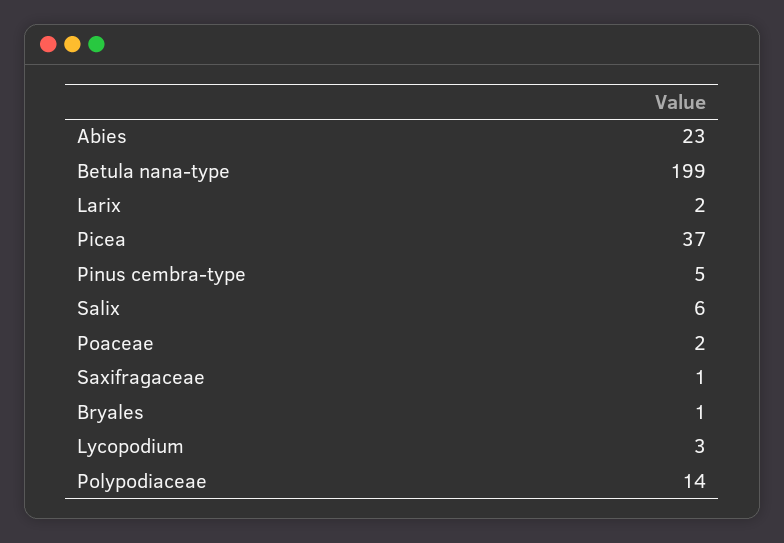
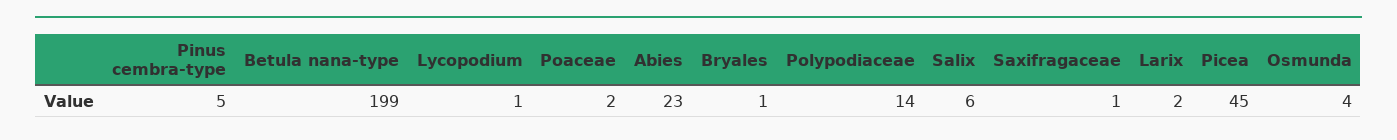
Picea: 37 -> 45
Lycopodium: 3 -> 1
Osmunda: none -> 4

